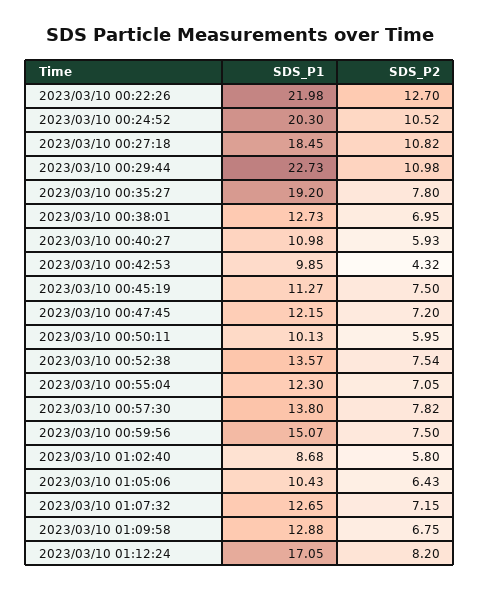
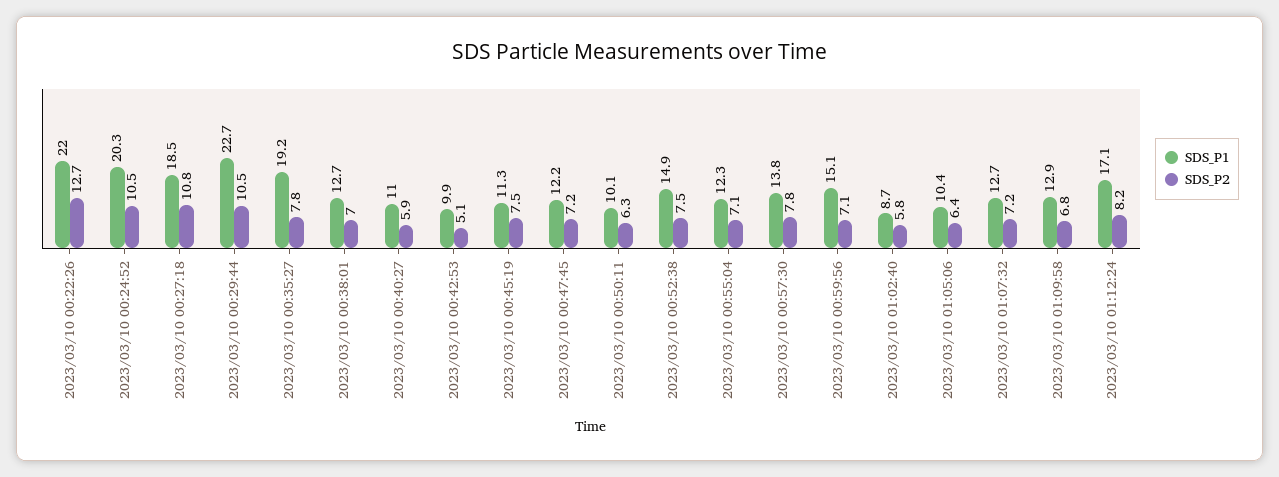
SDS_P2, 2023/03/10 00:29:44: 10.98 -> 10.5
SDS_P2, 2023/03/10 00:42:53: 4.32 -> 5.1
SDS_P2, 2023/03/10 00:50:11: 5.95 -> 6.3
SDS_P1, 2023/03/10 00:52:38: 13.57 -> 14.9
SDS_P2, 2023/03/10 00:59:56: 7.5 -> 7.1

